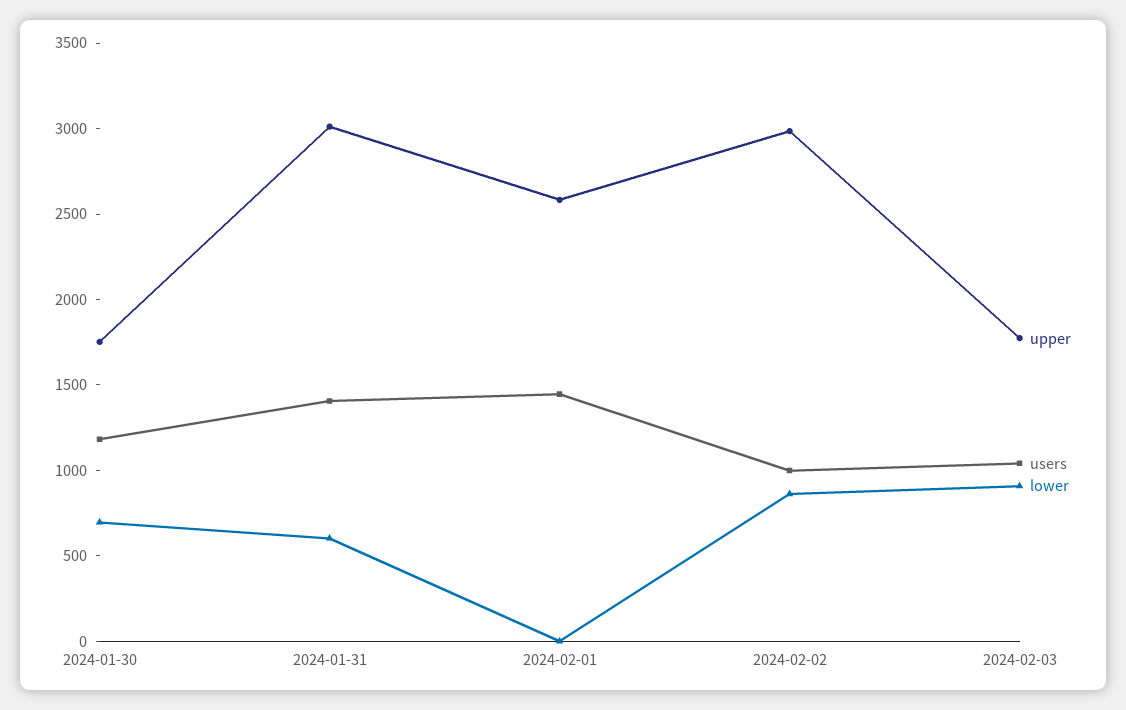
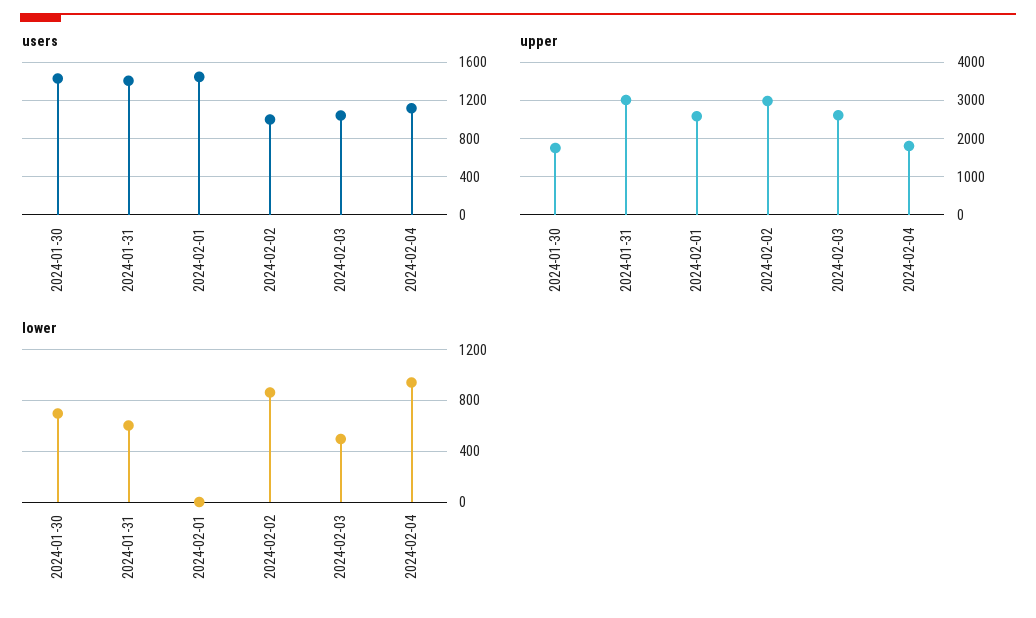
users, 2024-01-30: 1200 -> 1400
upper, 2024-02-03: 1800 -> 2600
lower, 2024-02-03: 900 -> 500
users, 2024-02-04: none -> 1100
upper, 2024-02-04: none -> 1800
lower, 2024-02-04: none -> 950

